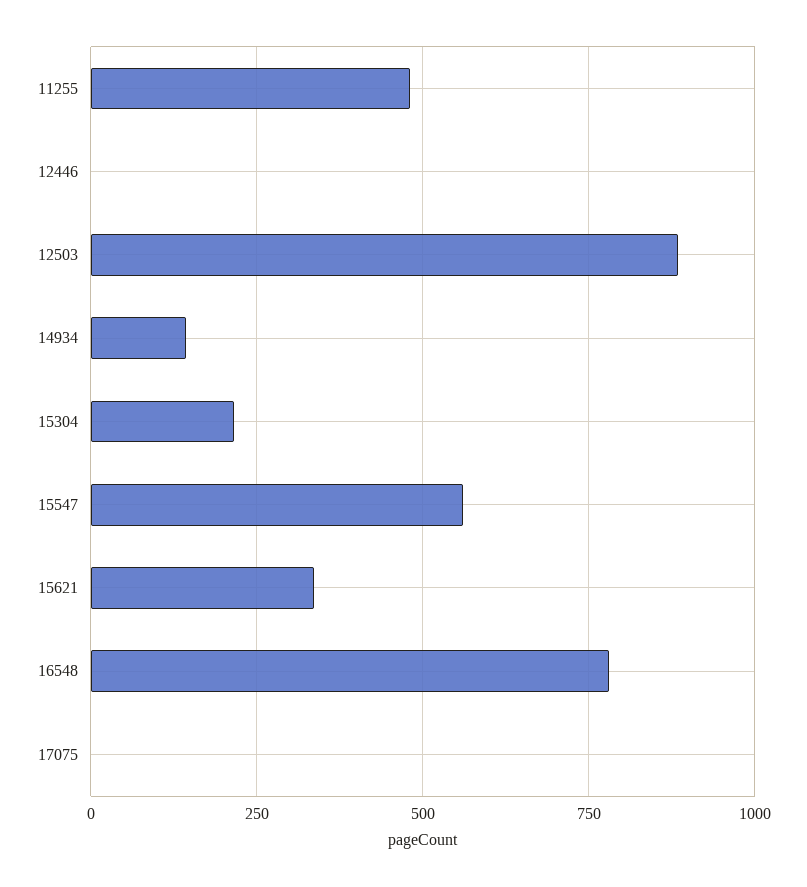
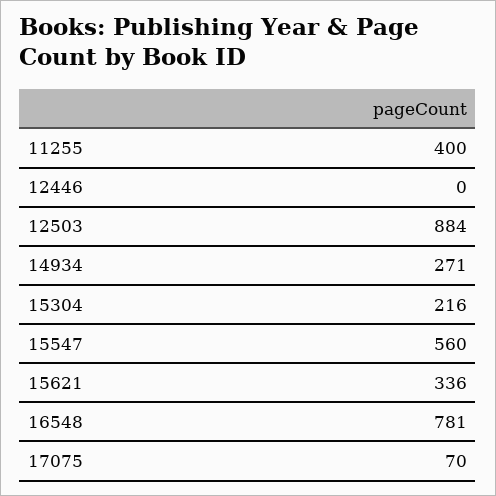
11255: 475 -> 400
14934: 150 -> 271
17075: 0 -> 70

